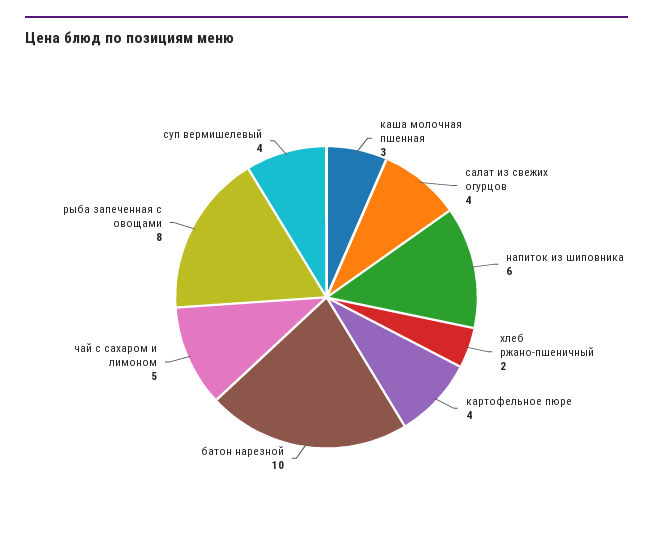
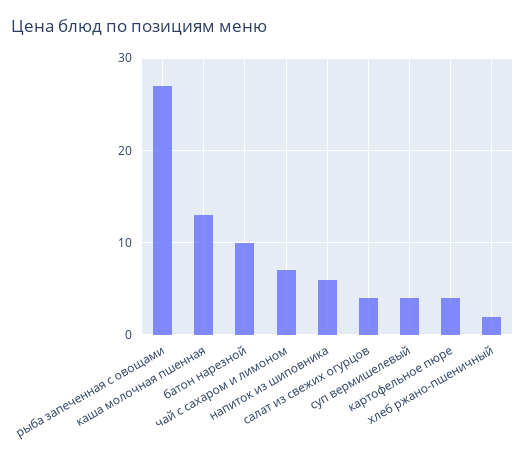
каша молочная пшенная: 3 -> 13
чай с сахаром и лимоном: 5 -> 7
рыба запеченная с овощами: 8 -> 27

